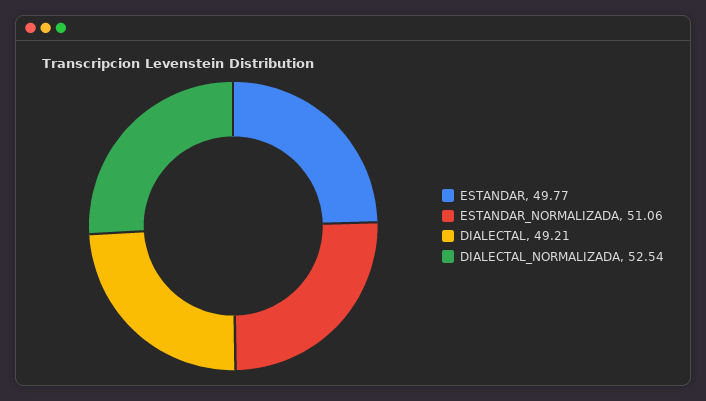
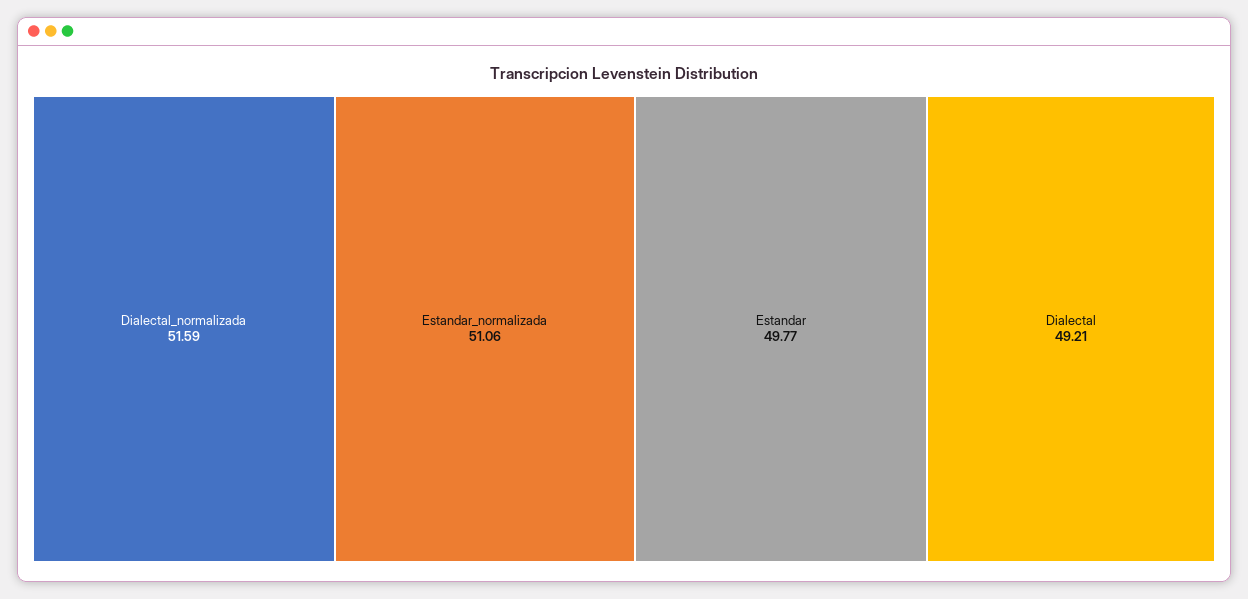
DIALECTAL_NORMALIZADA: 52.54 -> 51.59

